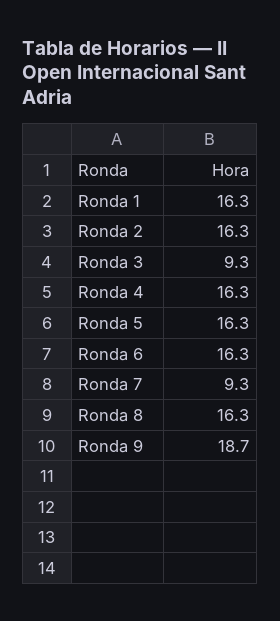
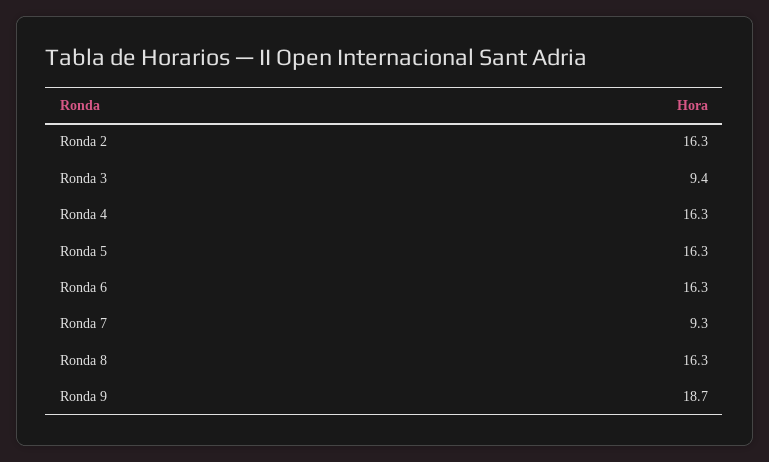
Ronda 1: 16.3 -> none
Ronda 3: 9.3 -> 9.4

